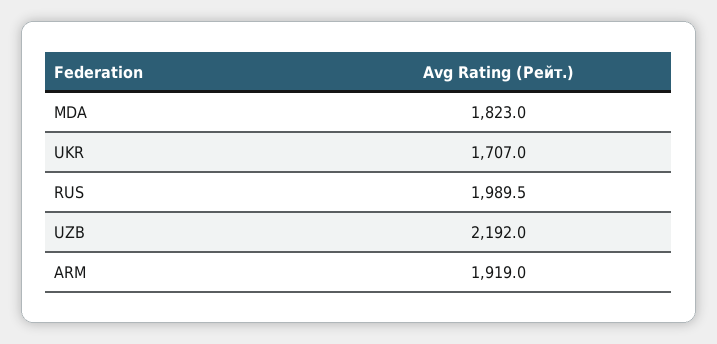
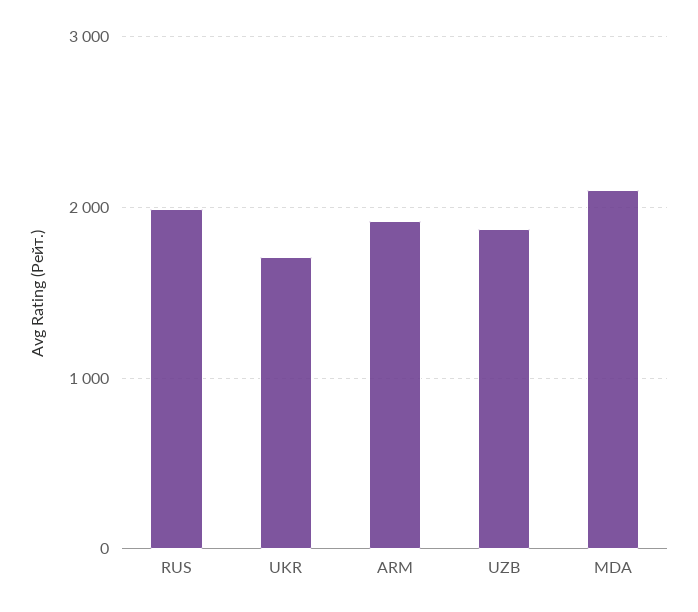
MDA: 1823 -> 2100
UZB: 2192 -> 1900

